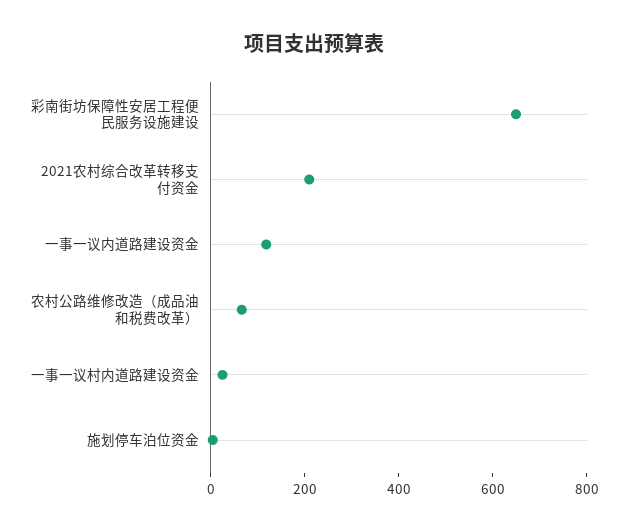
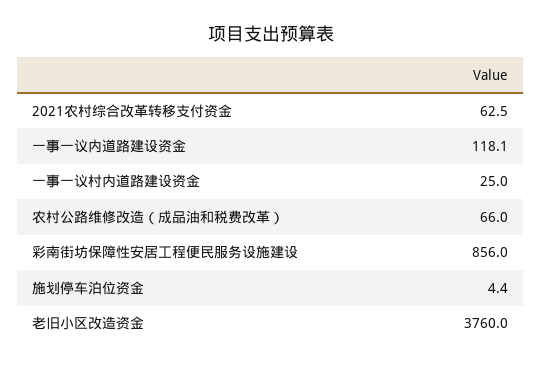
彩南街坊保障性安居工程便民服务设施建设: 650 -> 856
2021农村综合改革转移支付资金: 200 -> 62.5
老旧小区改造资金: none -> 3760

